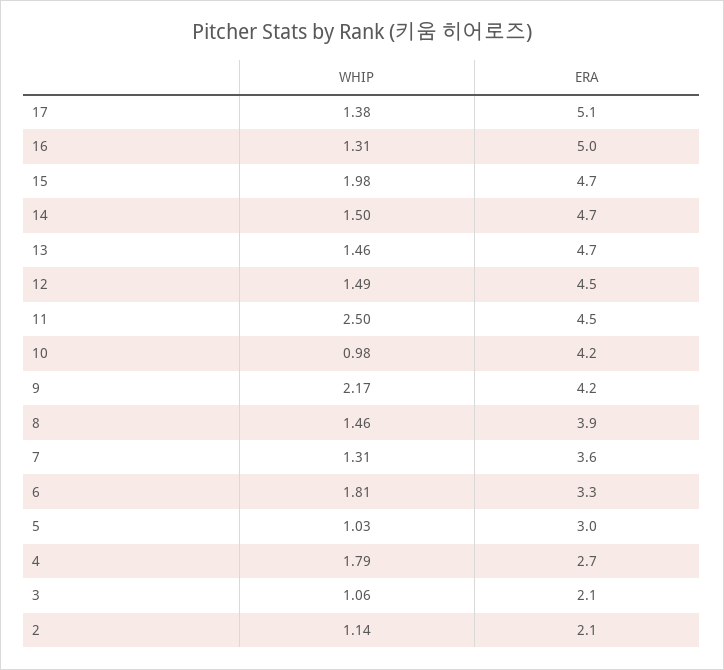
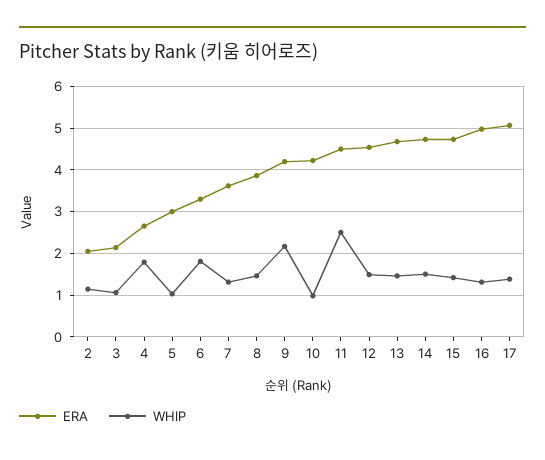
WHIP, 15: 1.98 -> 1.4

